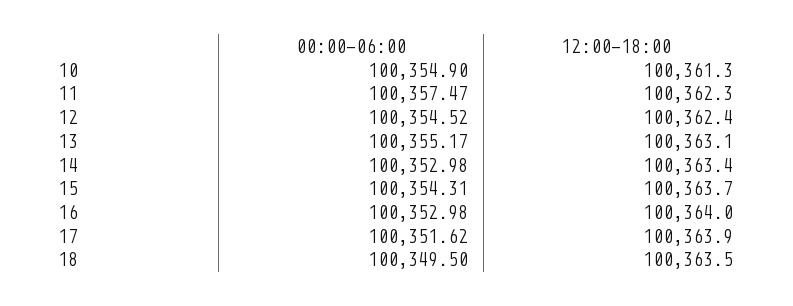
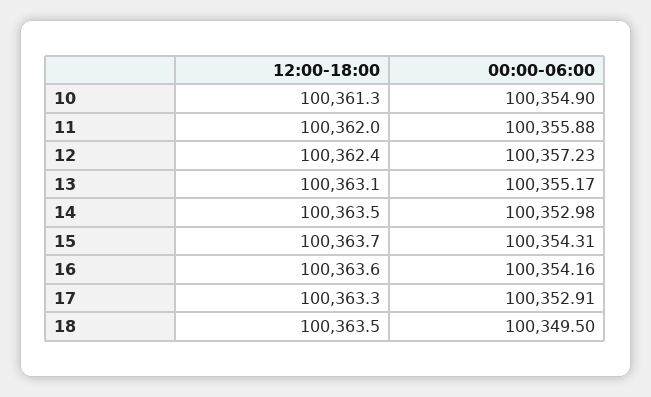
00:00-06:00, 11: 100357.47 -> 100355.88
12:00-18:00, 11: 100362.3 -> 100362
00:00-06:00, 12: 100354.52 -> 100357.23
12:00-18:00, 14: 100363.4 -> 100363.5
00:00-06:00, 16: 100352.98 -> 100354.16
12:00-18:00, 16: 100364 -> 100363.6
00:00-06:00, 17: 100351.62 -> 100352.91
12:00-18:00, 17: 100363.9 -> 100363.3

